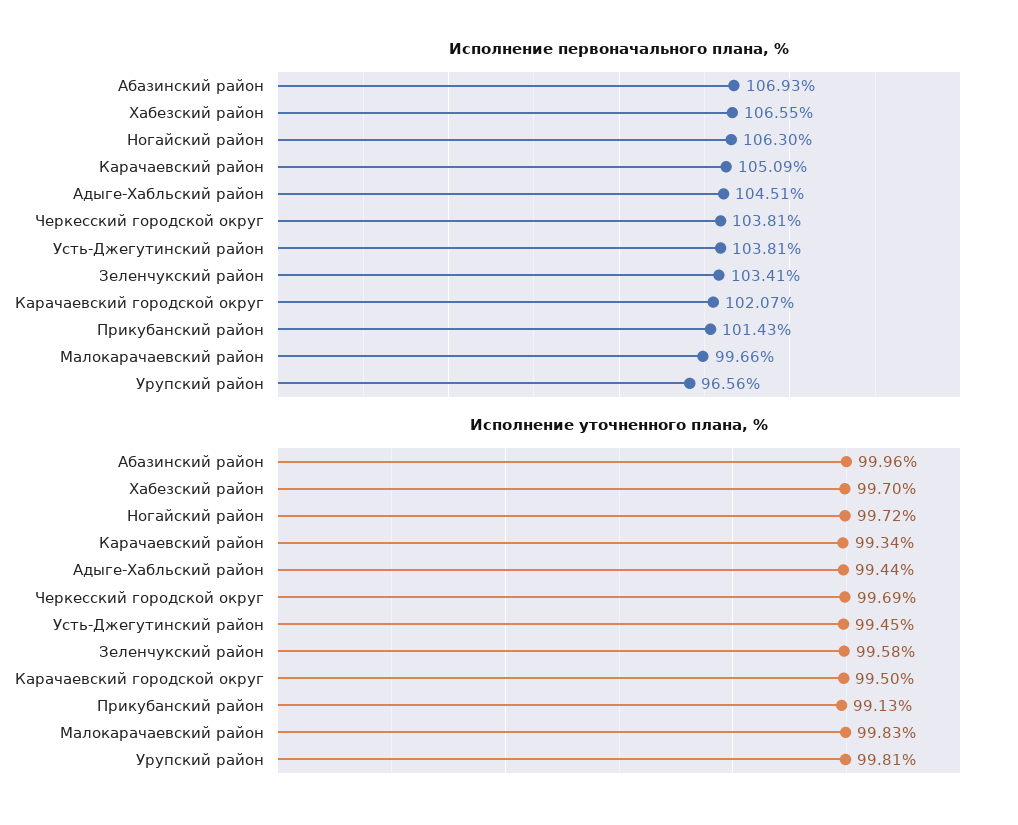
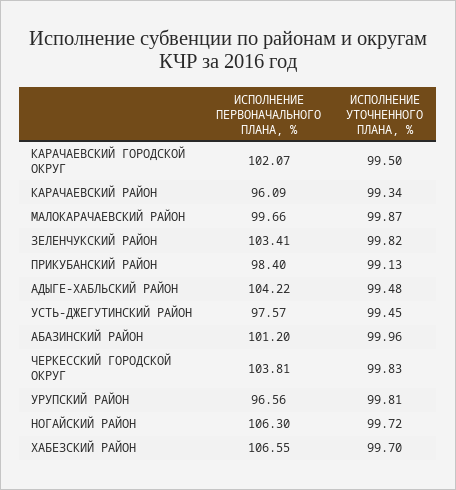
Исполнение первоначального плана, %, Абазинский район: 106.93 -> 101.2
Исполнение первоначального плана, %, Карачаевский район: 105.09 -> 96.09
Исполнение первоначального плана, %, Адыге-Хабльский район: 104.51 -> 104.22
Исполнение первоначального плана, %, Усть-Джегутинский район: 103.81 -> 97.57
Исполнение первоначального плана, %, Прикубанский район: 101.43 -> 98.4
Исполнение уточненного плана, %, Адыге-Хабльский район: 99.44 -> 99.48
Исполнение уточненного плана, %, Черкесский городской округ: 99.69 -> 99.83
Исполнение уточненного плана, %, Зеленчукский район: 99.58 -> 99.82
Исполнение уточненного плана, %, Малокарачаевский район: 99.83 -> 99.87

